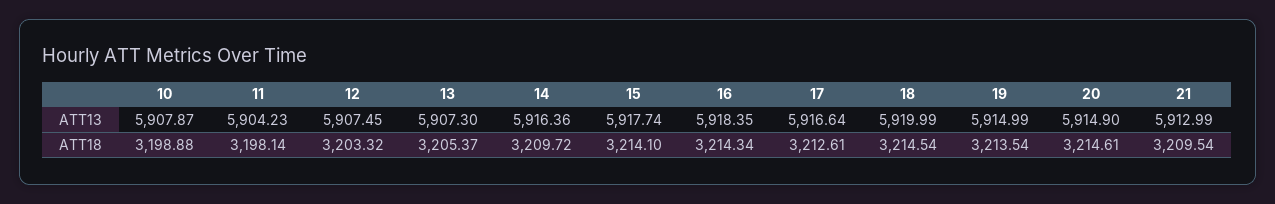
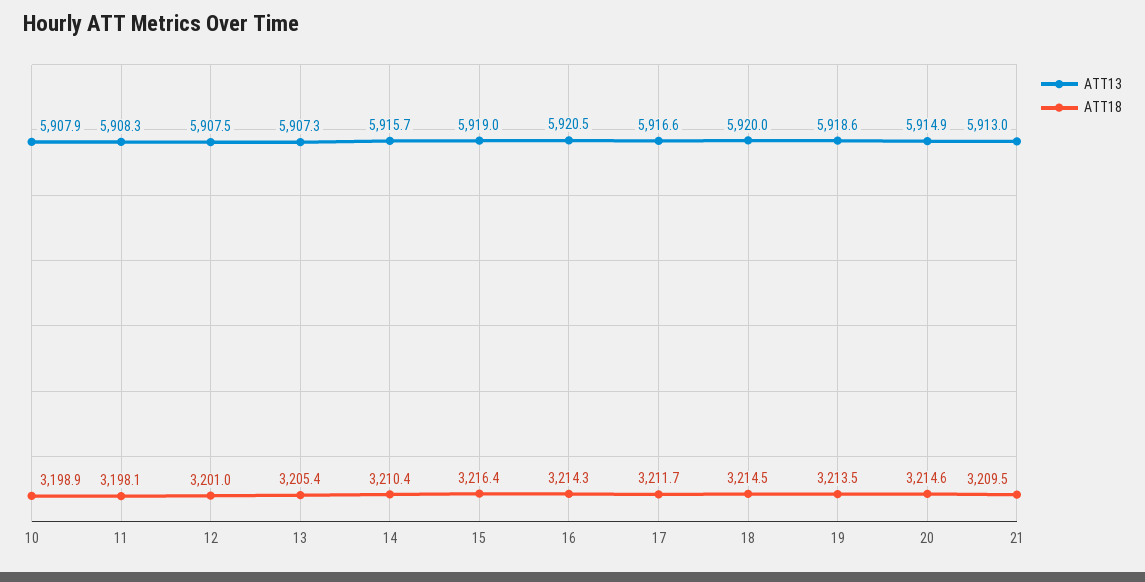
ATT13, 11: 5904.23 -> 5908.3
ATT13, 14: 5916.36 -> 5915.7
ATT13, 15: 5917.74 -> 5919
ATT13, 16: 5918.35 -> 5920.5
ATT13, 19: 5914.99 -> 5918.6
ATT18, 12: 3203.32 -> 3201
ATT18, 14: 3209.72 -> 3210.4
ATT18, 15: 3214.1 -> 3216.4
ATT18, 17: 3212.61 -> 3211.7

